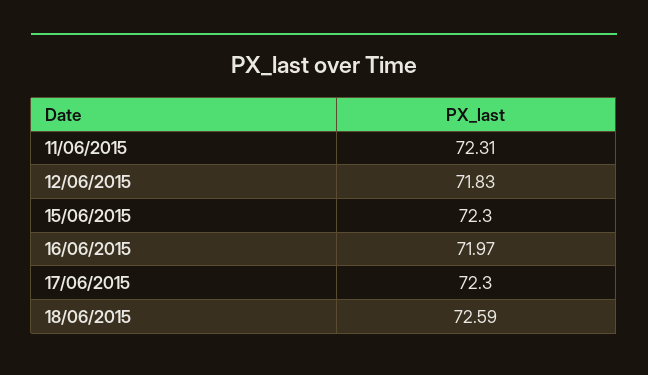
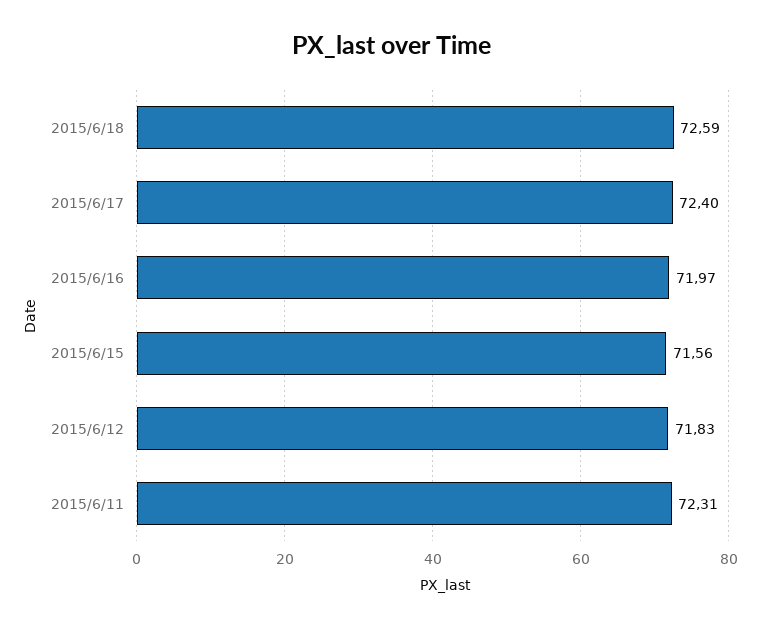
15/06/2015: 72.3 -> 71.56
17/06/2015: 72.3 -> 72.4

